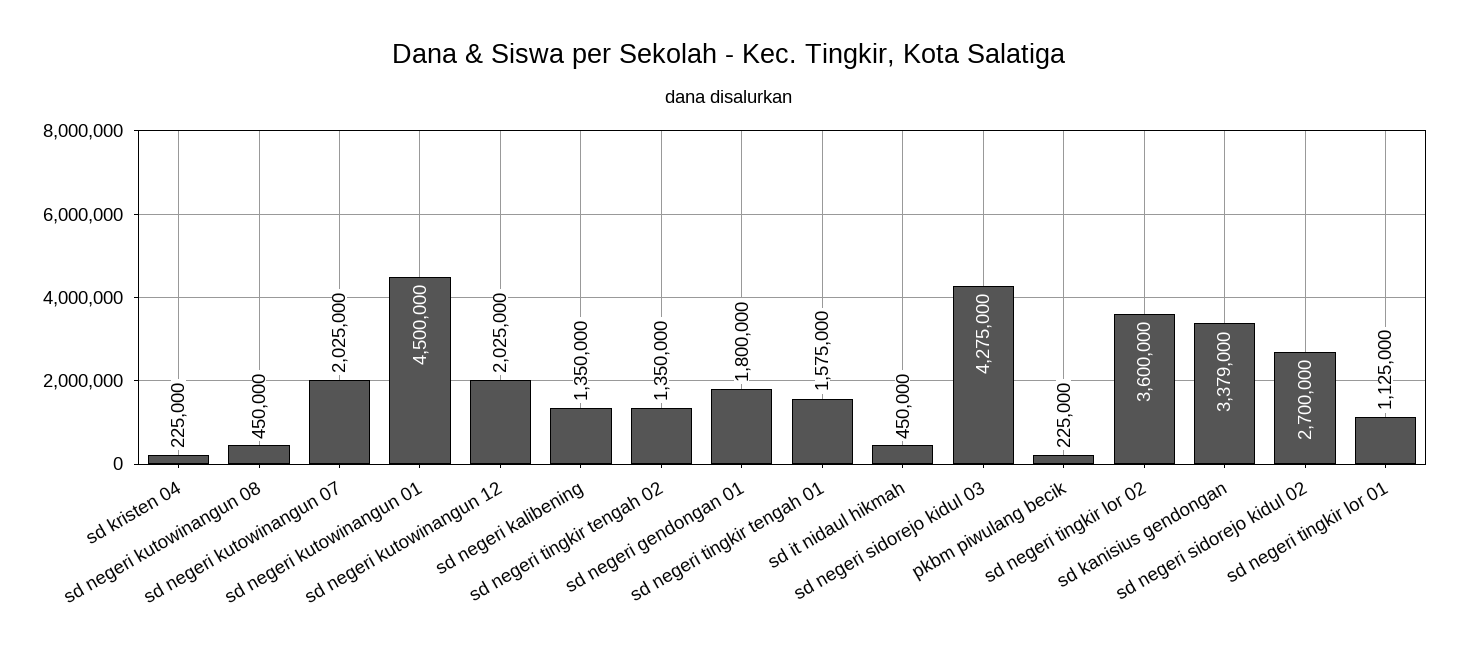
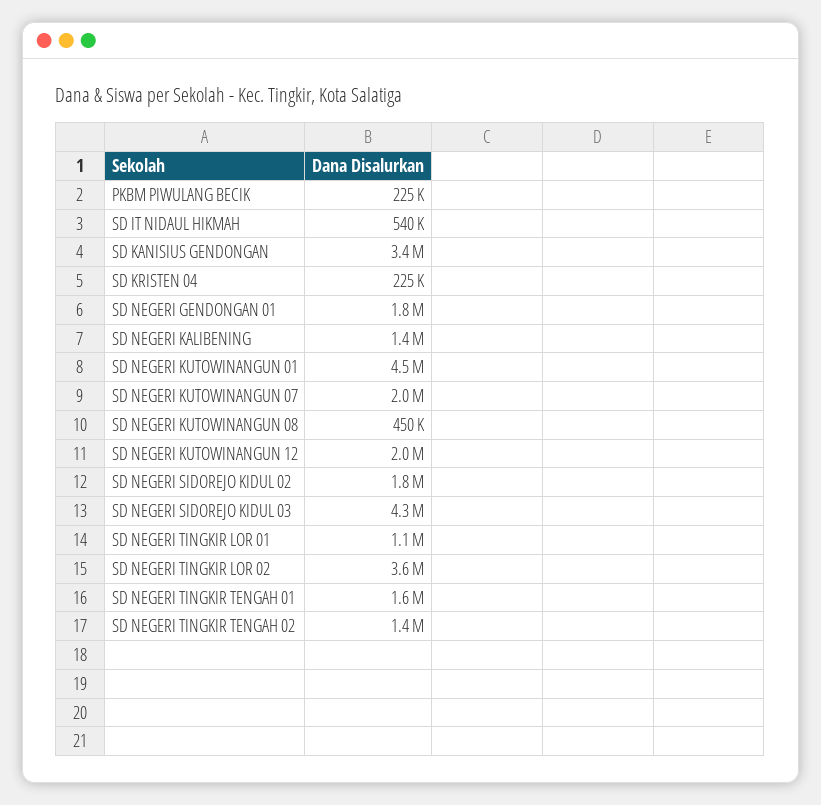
sd it nidaul hikmah: 450000 -> 540000
sd negeri sidorejo kidul 02: 2700000 -> 1800000

